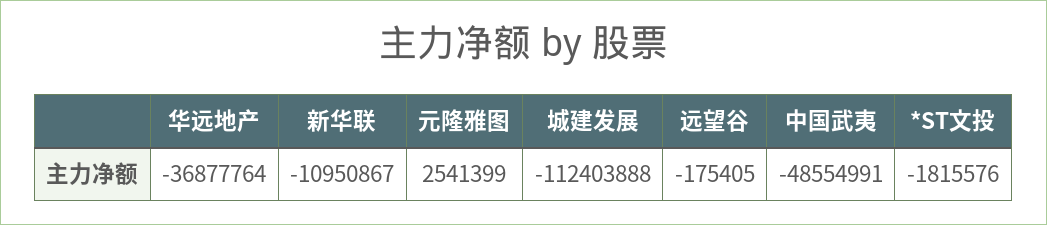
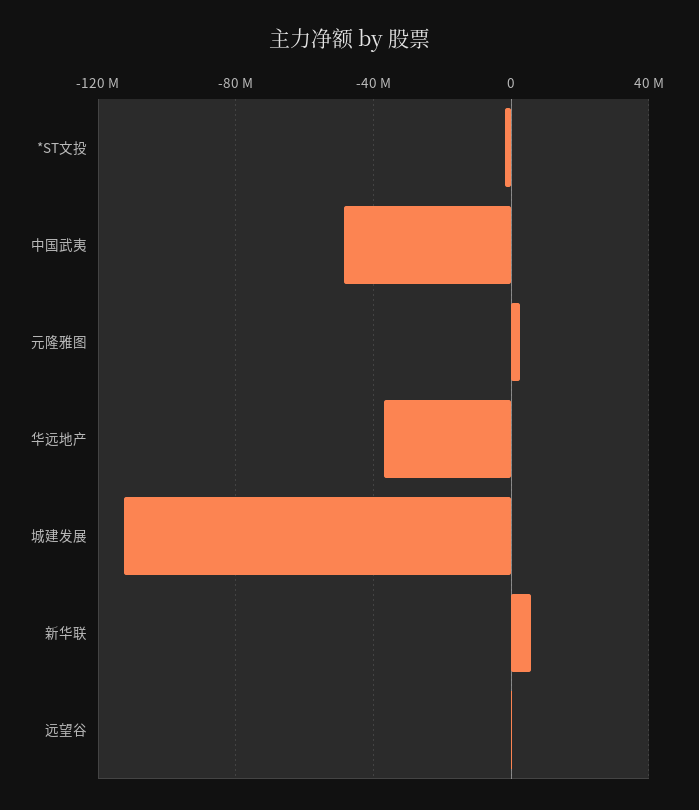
新华联: -10950867 -> 5000000

